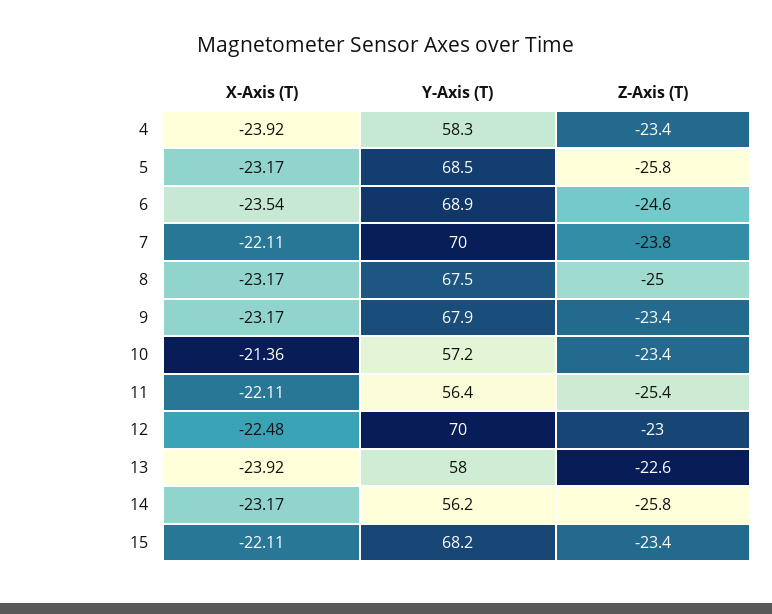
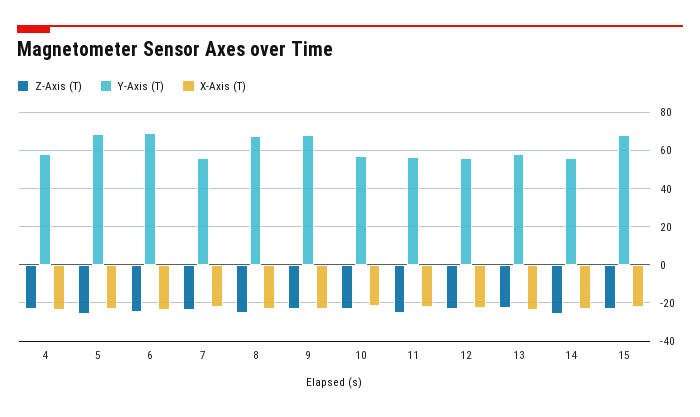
Y-Axis (T), 7: 70 -> 55
Y-Axis (T), 12: 70 -> 55

